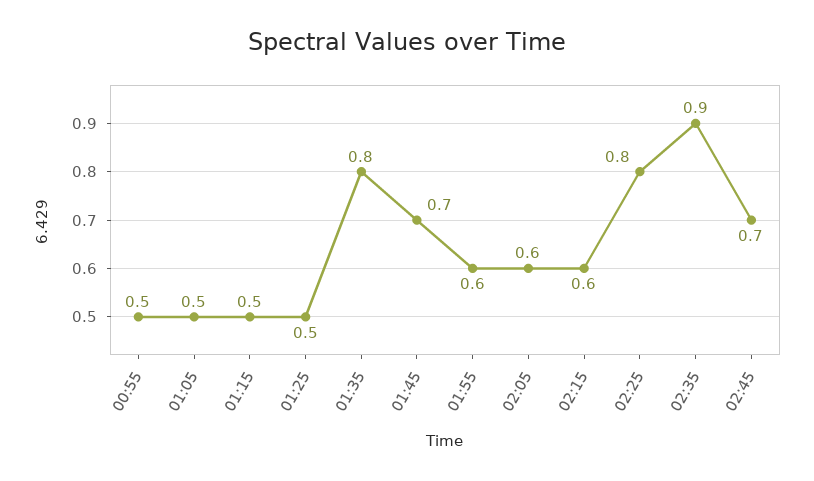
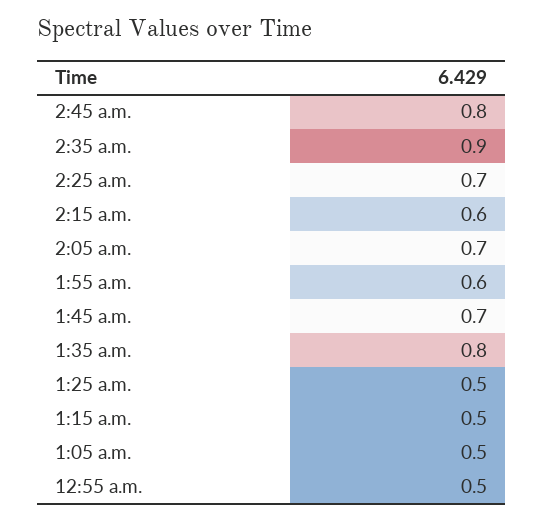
02:05: 0.6 -> 0.7
02:25: 0.8 -> 0.7
02:45: 0.7 -> 0.8

